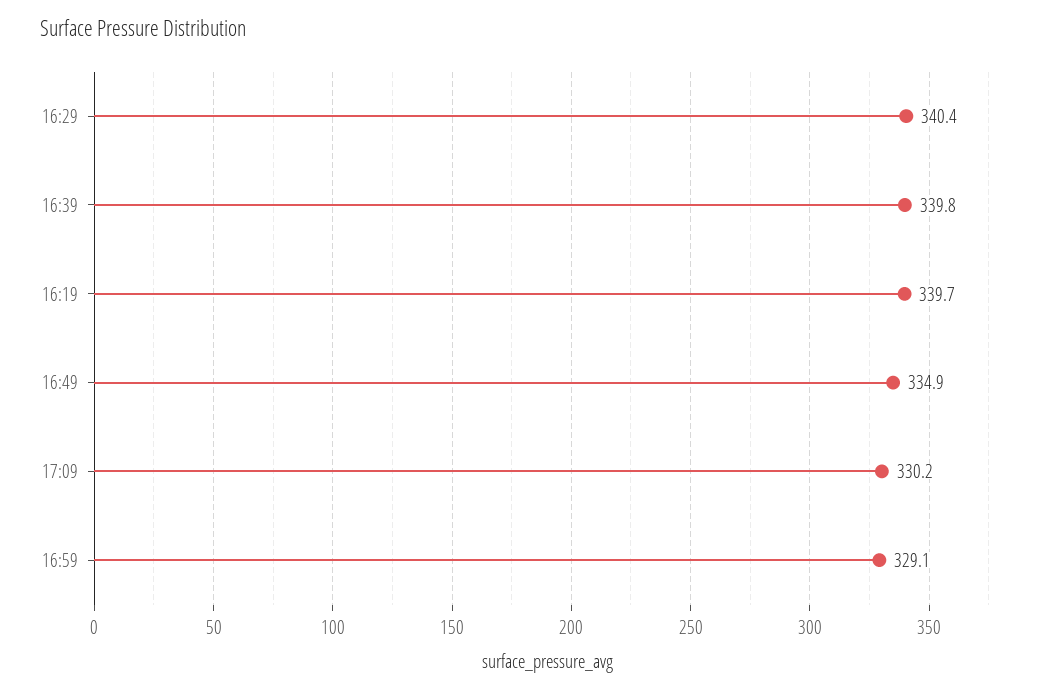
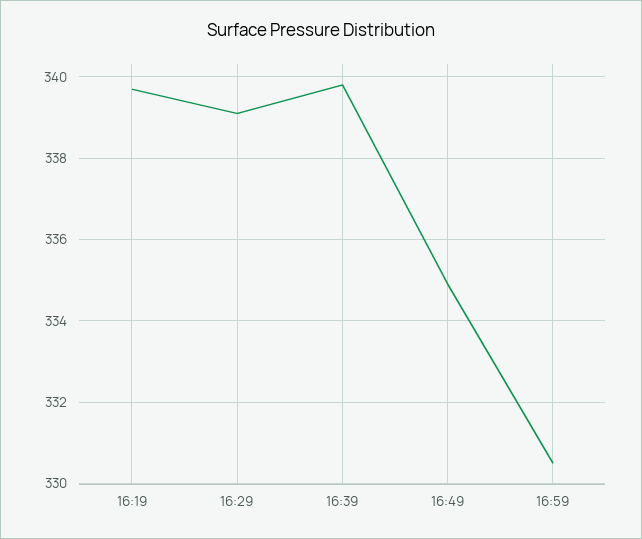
16:29: 340.4 -> 339
17:09: 330.2 -> none
16:59: 329.1 -> 330.5

